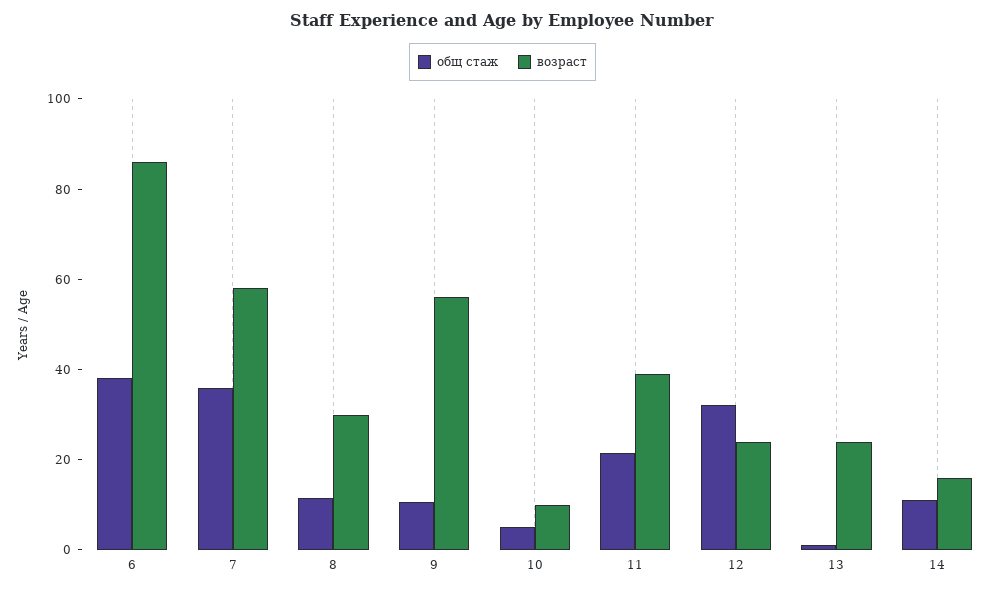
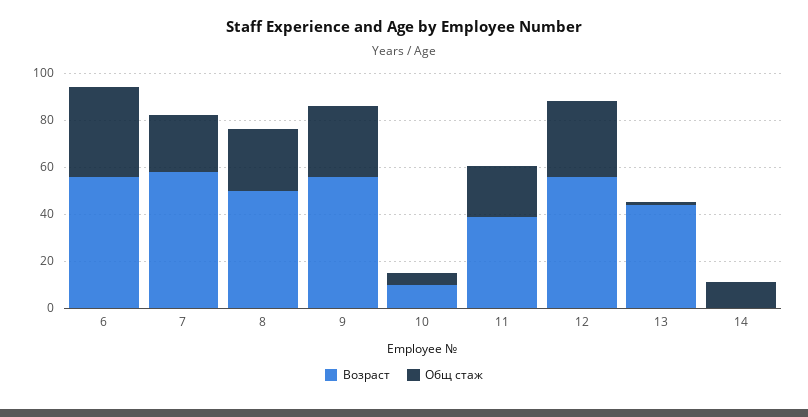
возраст, 6: 85 -> 55
общ стаж, 7: 35 -> 25
общ стаж, 8: 10 -> 25
возраст, 8: 30 -> 50
общ стаж, 9: 10 -> 30
возраст, 12: 25 -> 55
возраст, 13: 25 -> 45
возраст, 14: 15 -> 0

